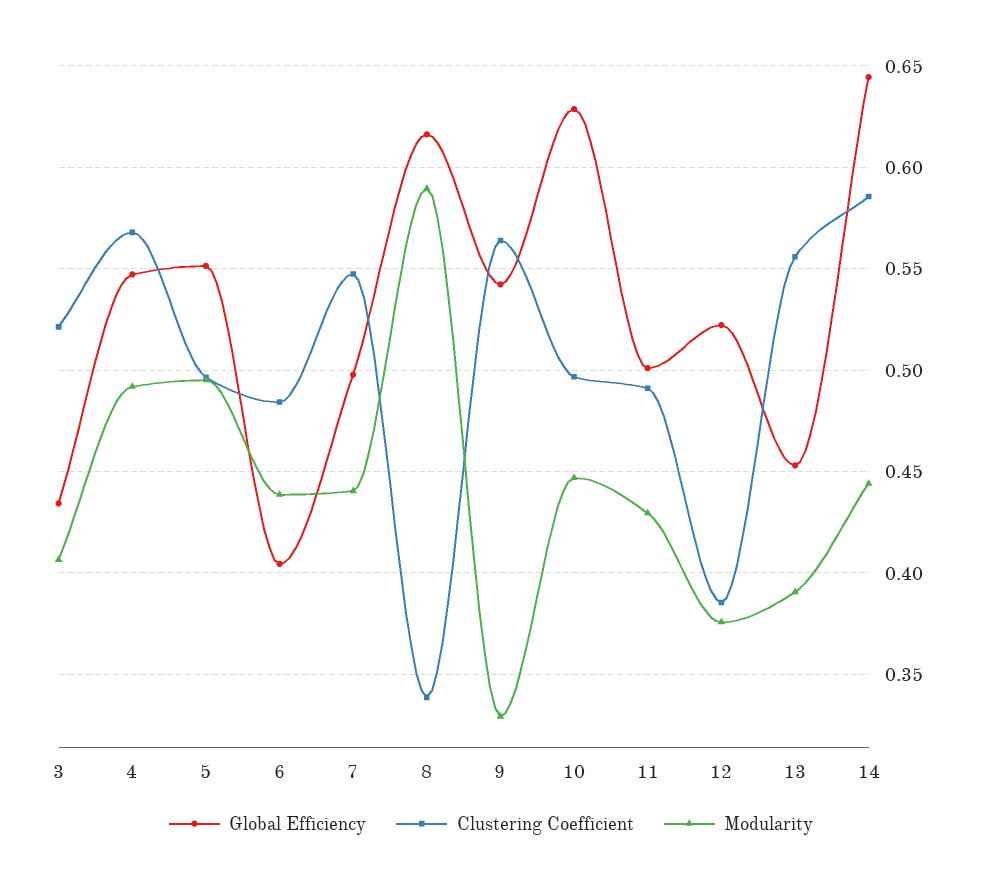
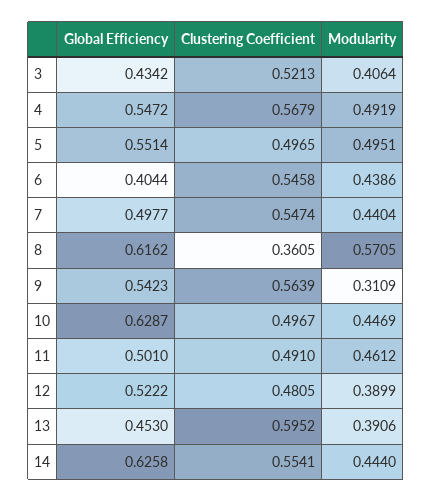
Clustering Coefficient, 6: 0.485 -> 0.5458
Clustering Coefficient, 8: 0.34 -> 0.3605
Modularity, 8: 0.59 -> 0.5705
Modularity, 9: 0.33 -> 0.3109
Modularity, 11: 0.43 -> 0.4612
Clustering Coefficient, 12: 0.385 -> 0.4805
Modularity, 12: 0.375 -> 0.3899
Clustering Coefficient, 13: 0.555 -> 0.5952
Global Efficiency, 14: 0.645 -> 0.6258
Clustering Coefficient, 14: 0.585 -> 0.5541

